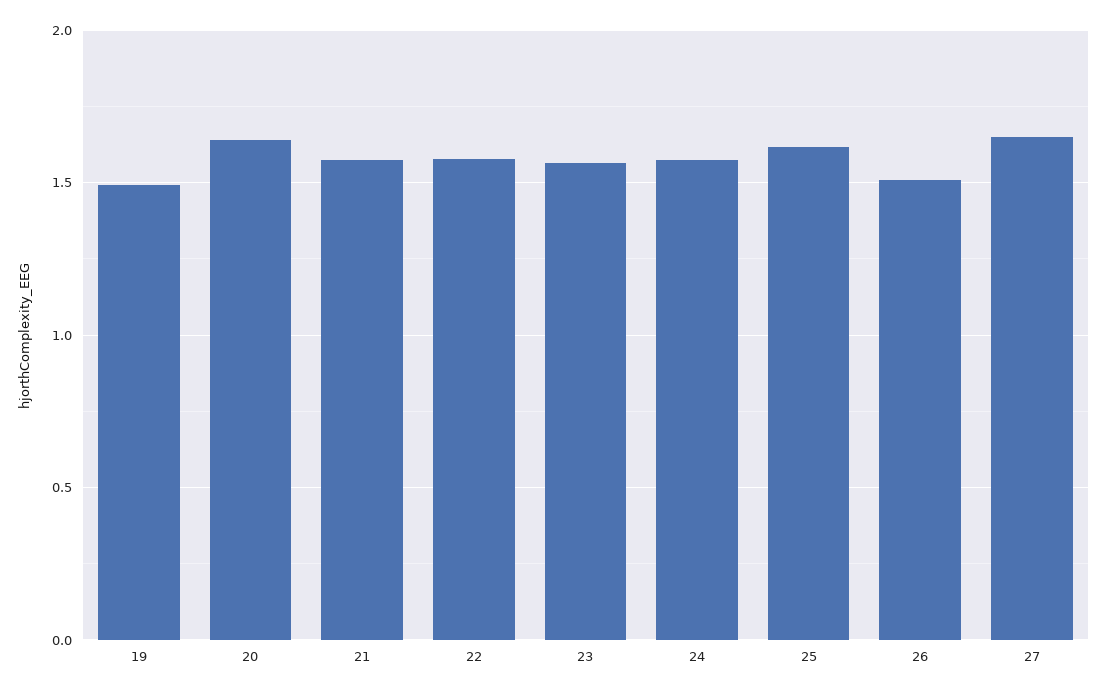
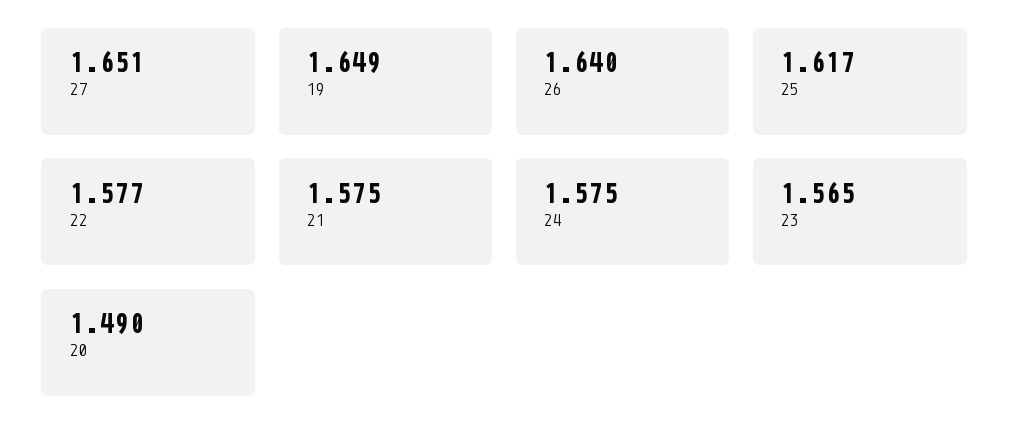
19: 1.5 -> 1.649
20: 1.65 -> 1.49
26: 1.5 -> 1.64

